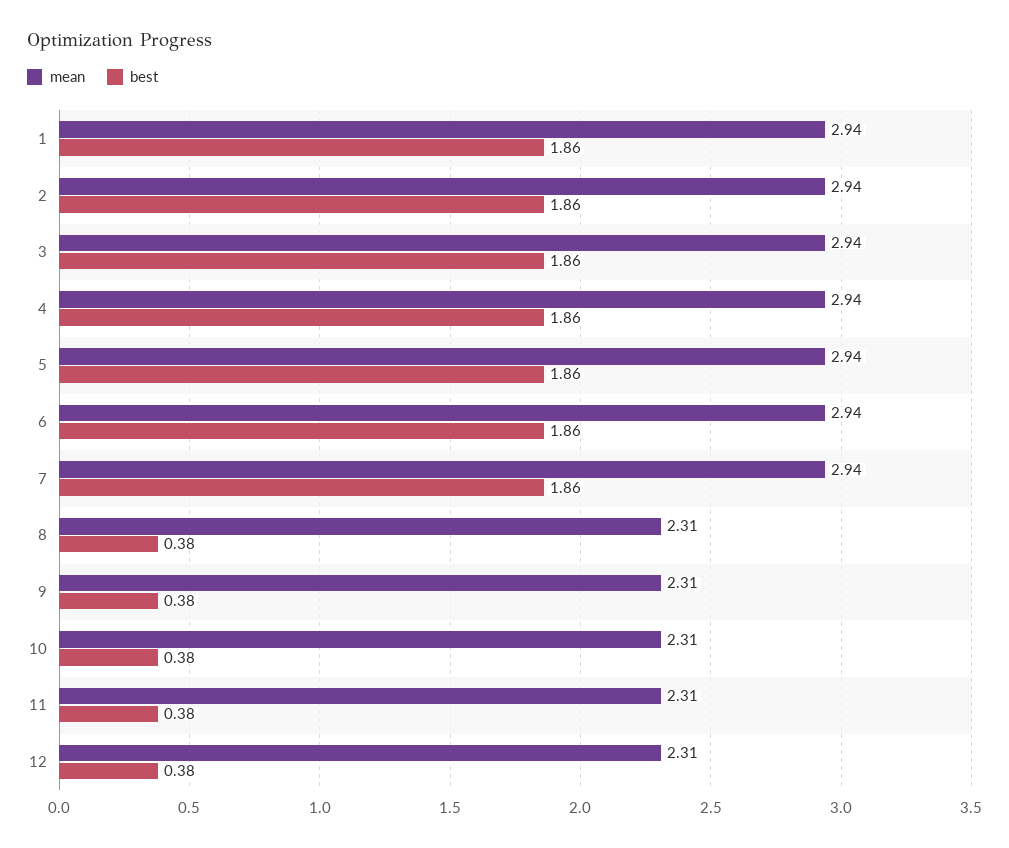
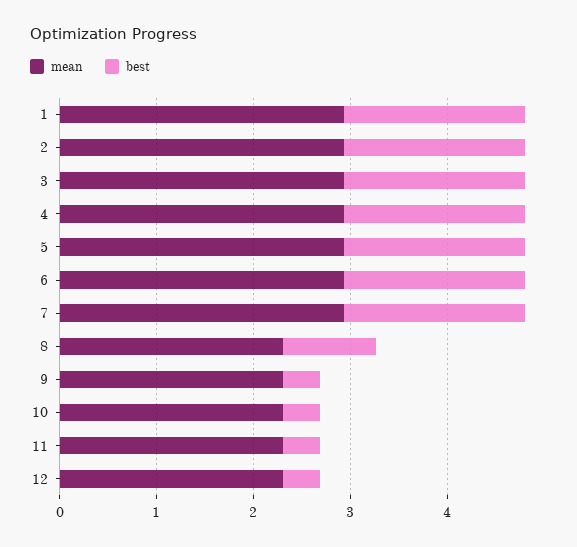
best, 8: 0.38 -> 1

